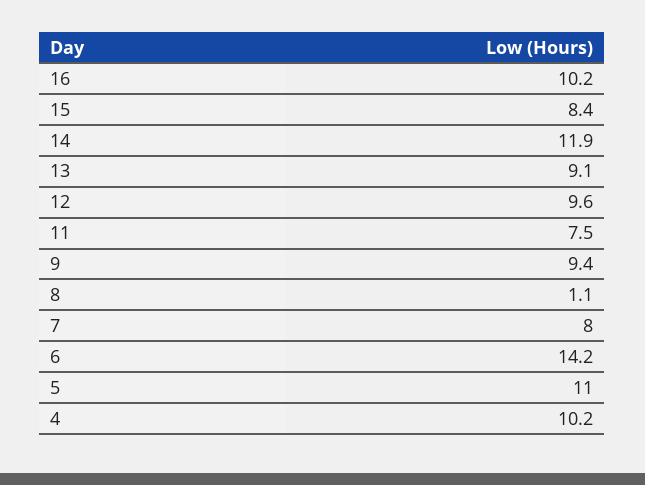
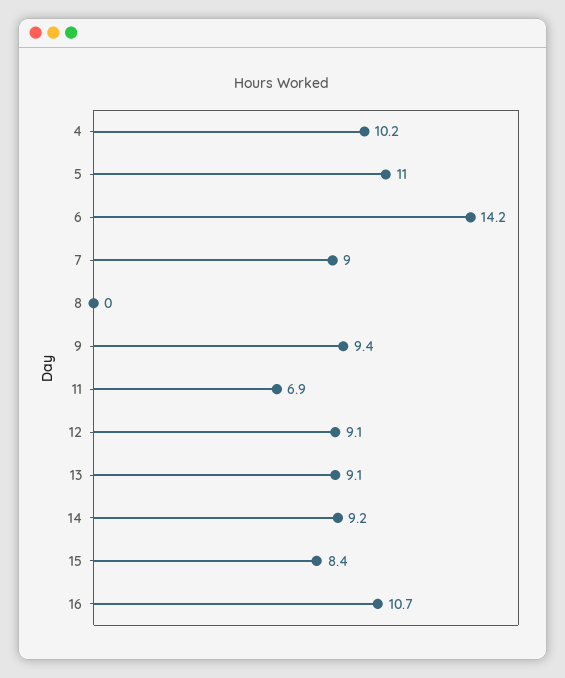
16: 10.2 -> 10.7
14: 11.9 -> 9.2
12: 9.6 -> 9.1
11: 7.5 -> 6.9
8: 1.1 -> 0
7: 8 -> 9

